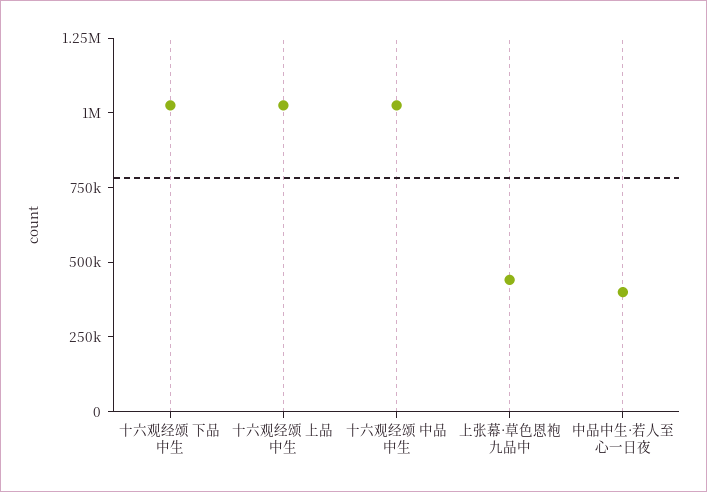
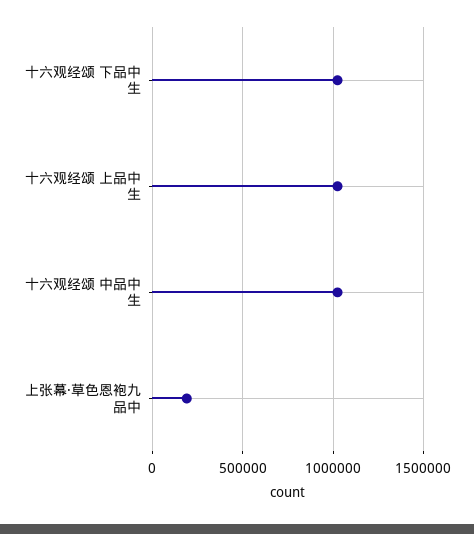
上张幕·草色恩袍九品中: 450000 -> 200000
中品中生·若人至心一日夜: 400000 -> none

